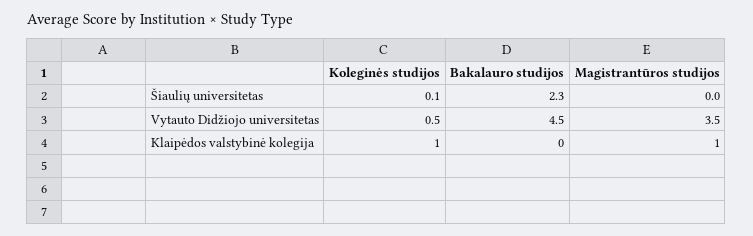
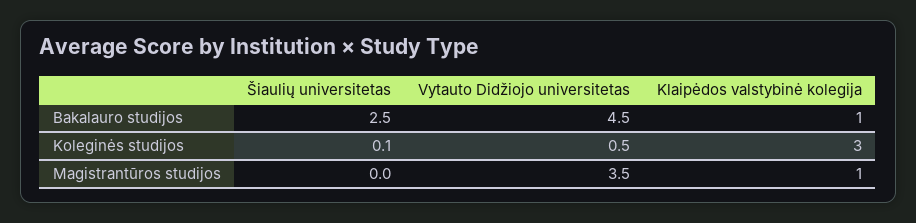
Bakalauro studijos, Šiaulių universitetas: 2.3 -> 2.5
Koleginės studijos, Klaipėdos valstybinė kolegija: 1 -> 3
Bakalauro studijos, Klaipėdos valstybinė kolegija: 0 -> 1

